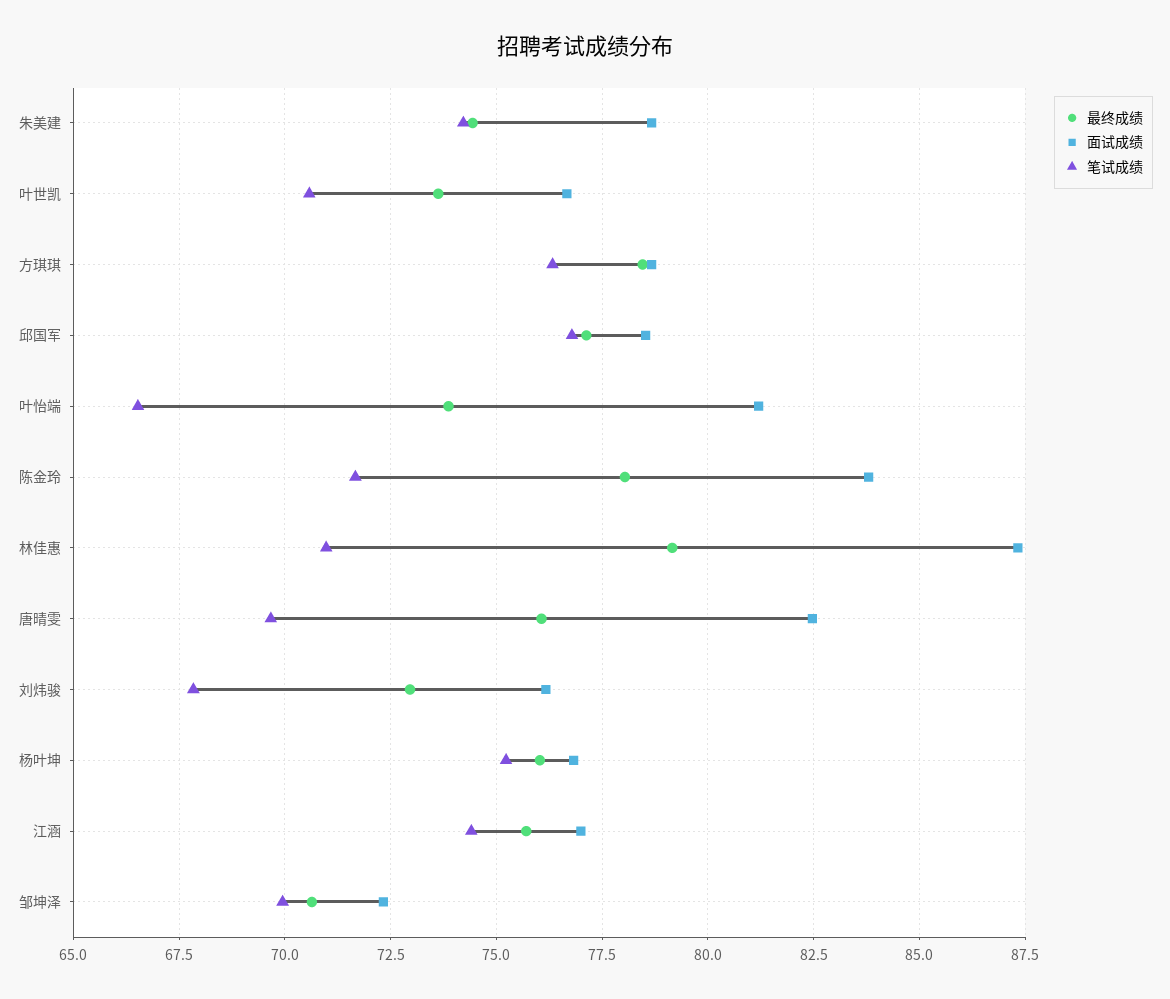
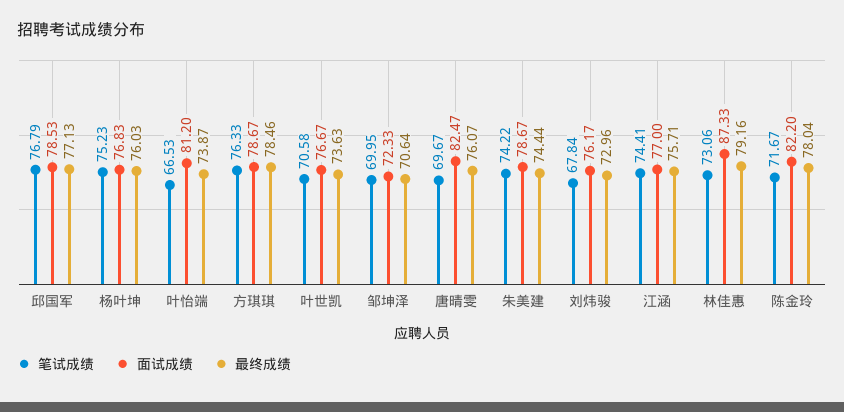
面试成绩, 陈金玲: 83.75 -> 82.2
笔试成绩, 林佳惠: 71 -> 73.06

